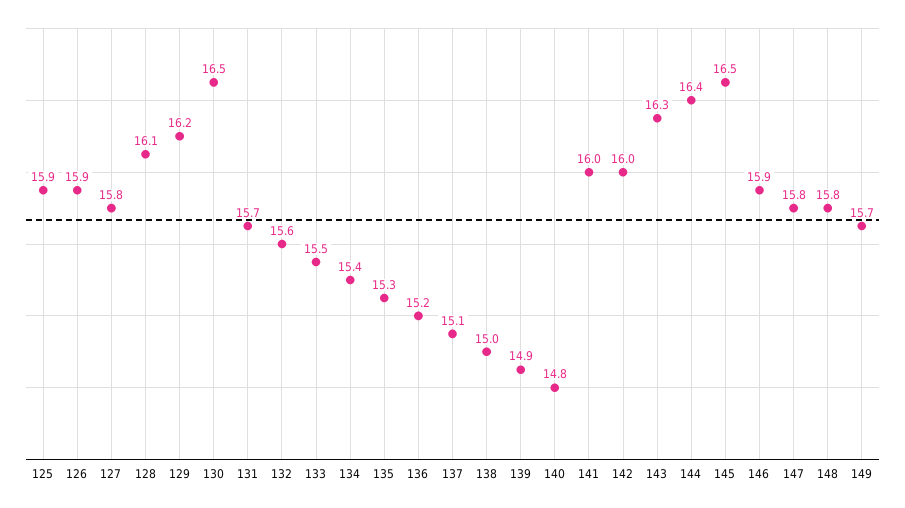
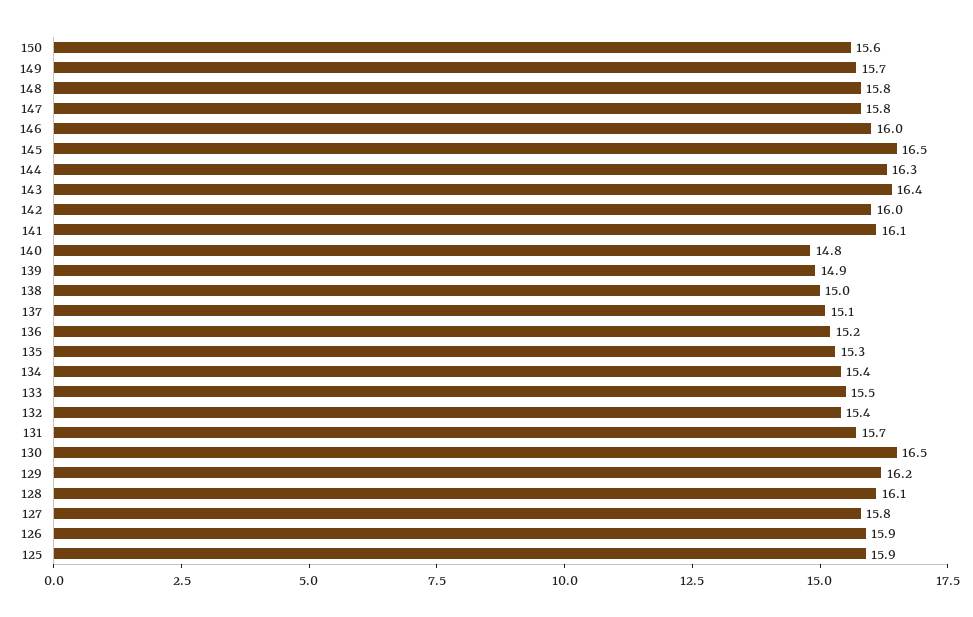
132: 15.6 -> 15.4
141: 16 -> 16.1
143: 16.3 -> 16.4
144: 16.4 -> 16.3
146: 15.9 -> 16
150: none -> 15.6

